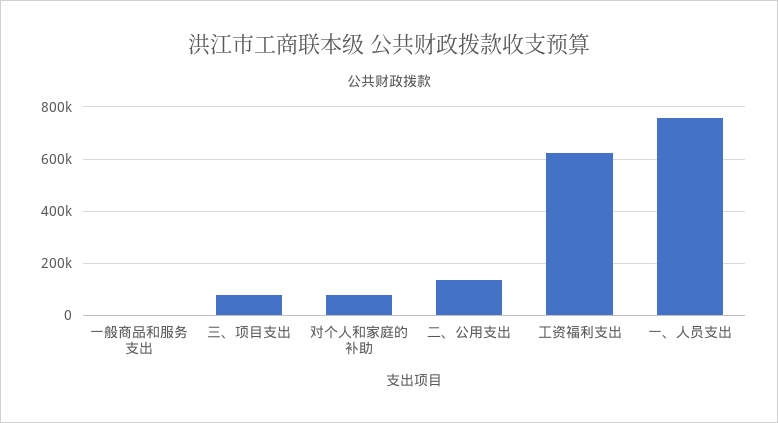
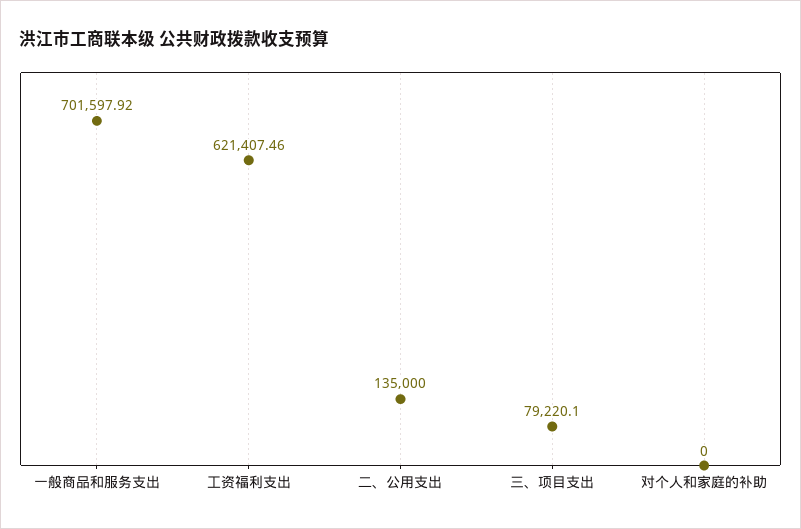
一般商品和服务支出: 0 -> 701597.92
对个人和家庭的补助: 75000 -> 0
一、人员支出: 750000 -> none

